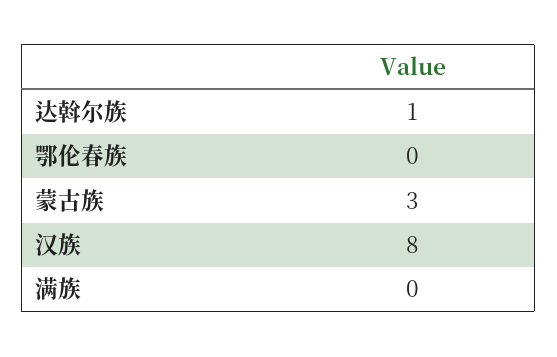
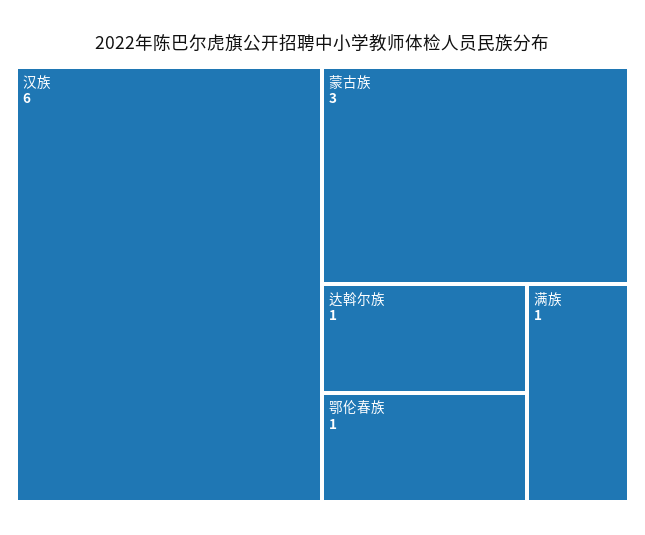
鄂伦春族: 0 -> 1
汉族: 8 -> 6
满族: 0 -> 1

